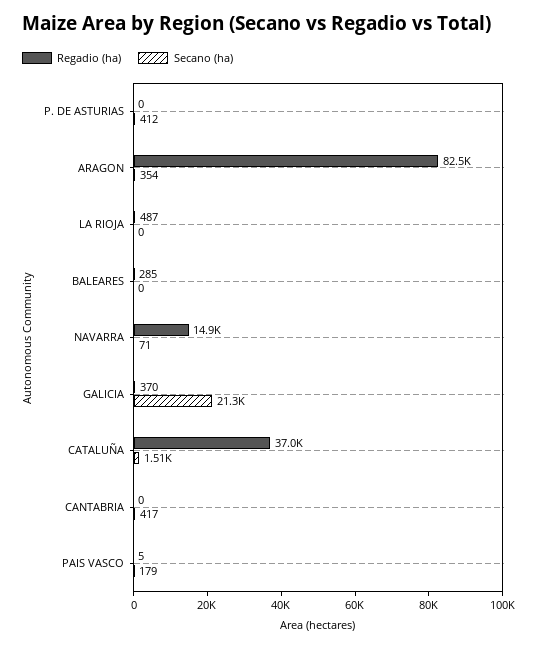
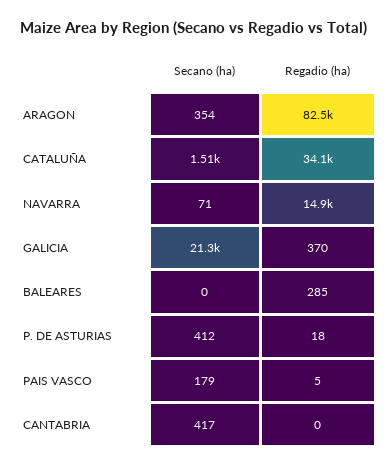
Regadio (ha), P. DE ASTURIAS: 0 -> 18
Regadio (ha), LA RIOJA: 487 -> none
Secano (ha), LA RIOJA: 0 -> none
Regadio (ha), CATALUÑA: 37000 -> 34100

